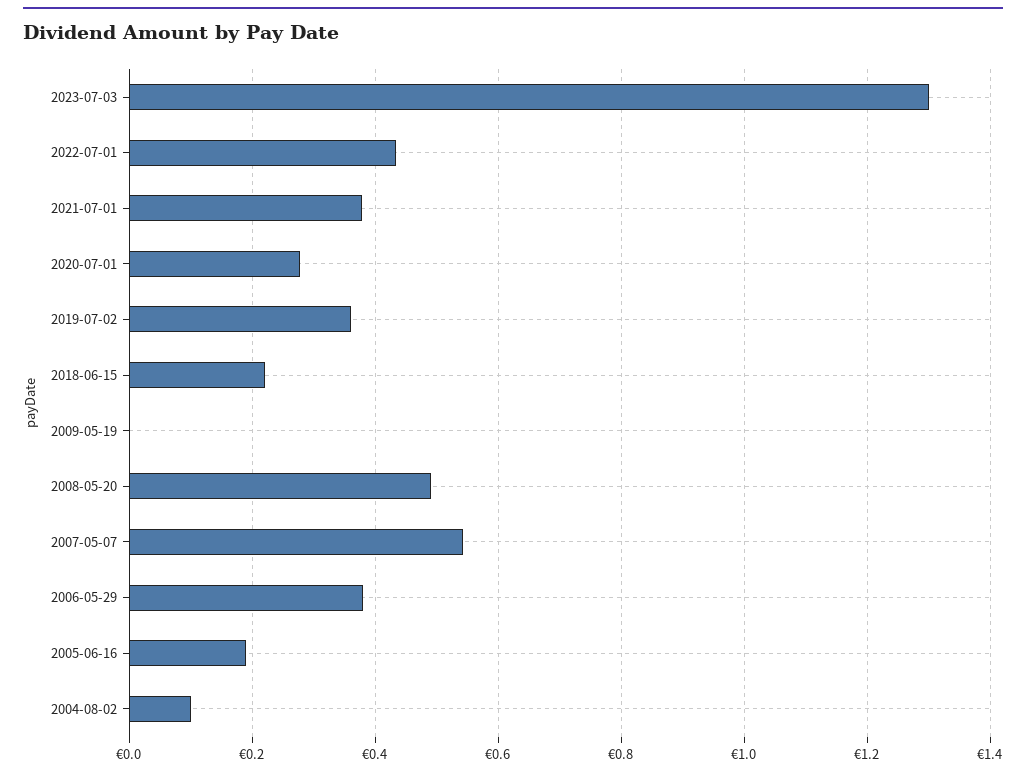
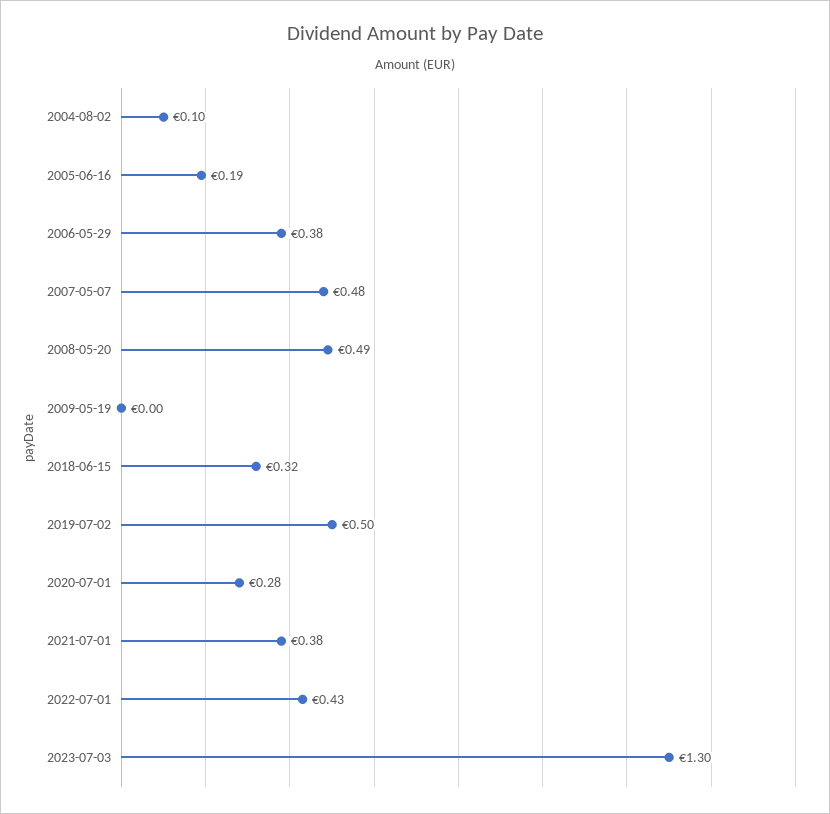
2019-07-02: 0.36 -> 0.5
2018-06-15: 0.22 -> 0.32
2007-05-07: 0.54 -> 0.48

